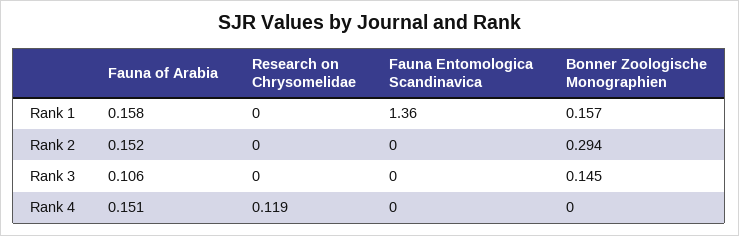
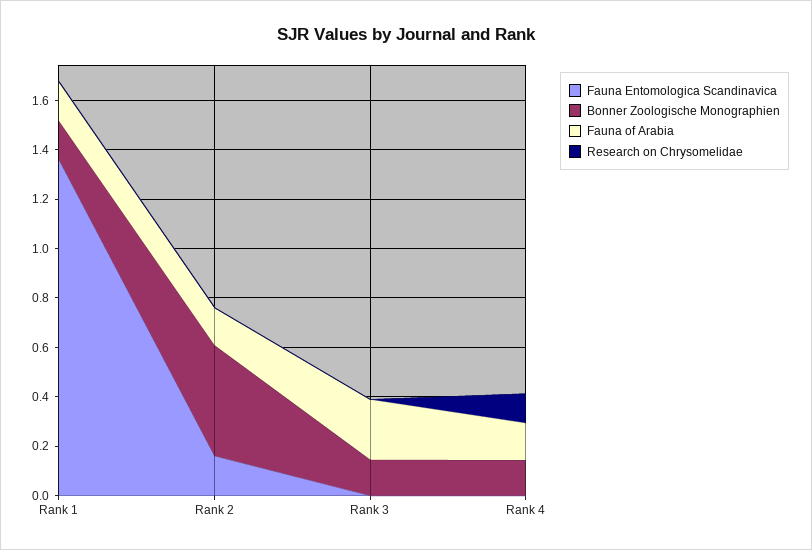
Fauna Entomologica Scandinavica, Rank 2: 0 -> 0.15
Bonner Zoologische Monographien, Rank 2: 0.294 -> 0.45
Fauna of Arabia, Rank 3: 0.106 -> 0.25
Bonner Zoologische Monographien, Rank 4: 0 -> 0.15

